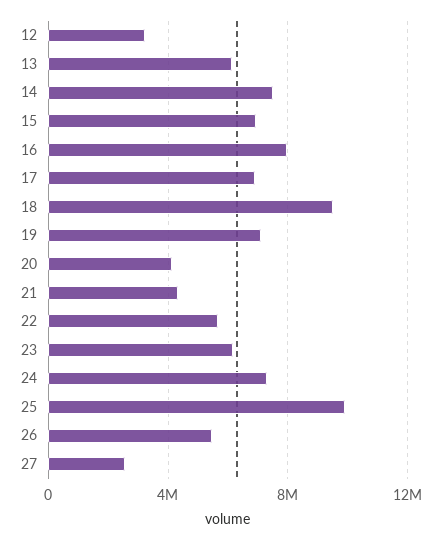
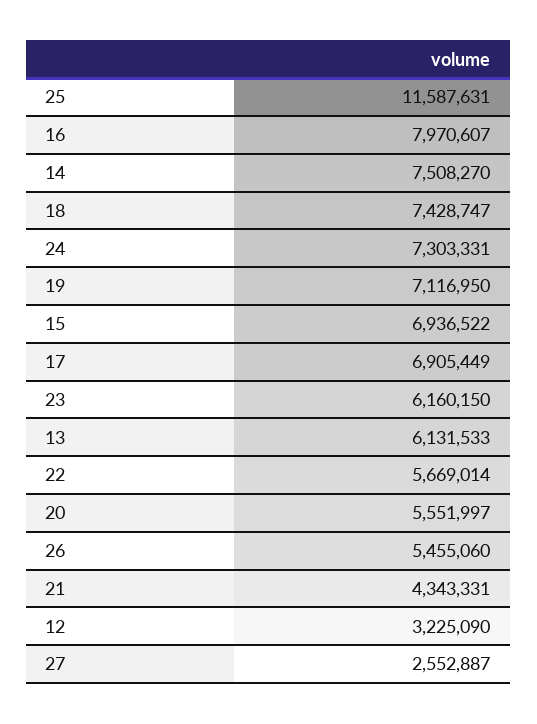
18: 9500000 -> 7428747
20: 4000000 -> 5551997
25: 10000000 -> 11587631

